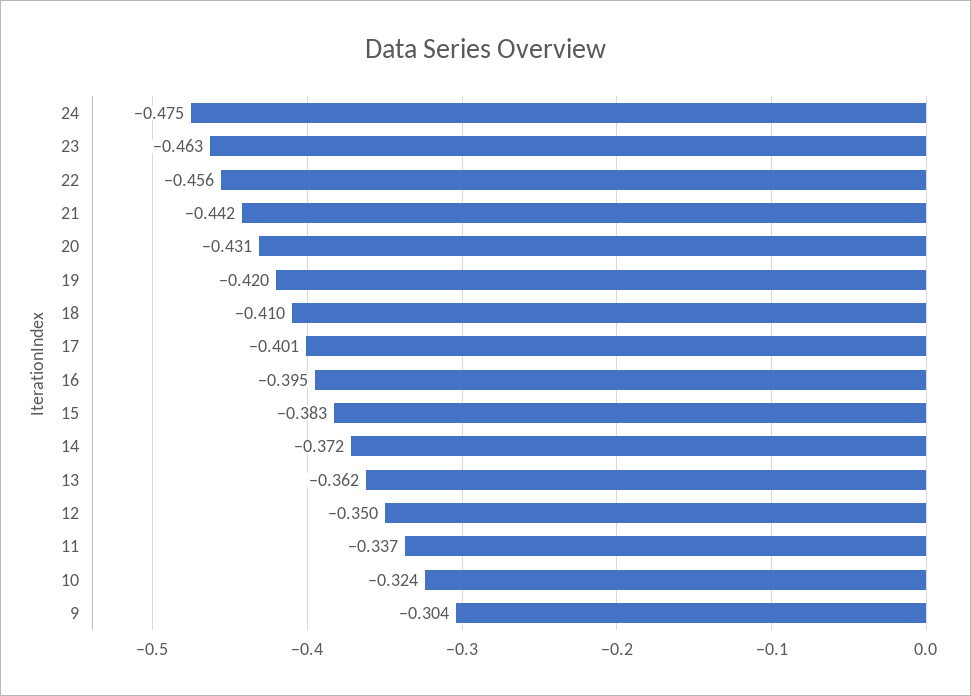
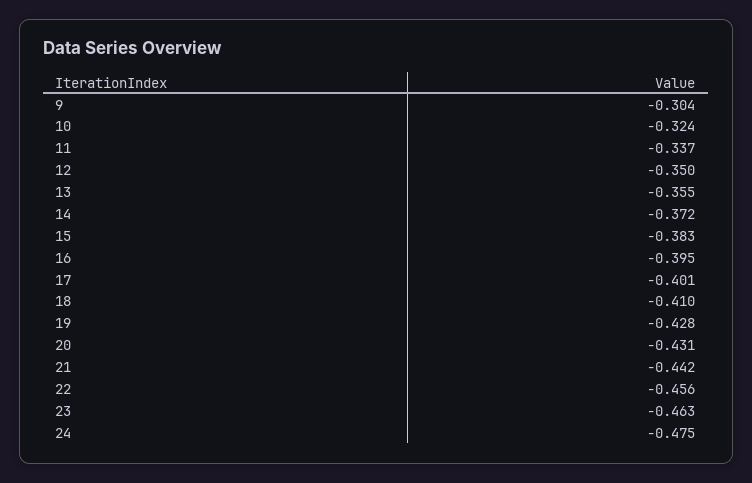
19: -0.42 -> -0.428
13: -0.362 -> -0.355

